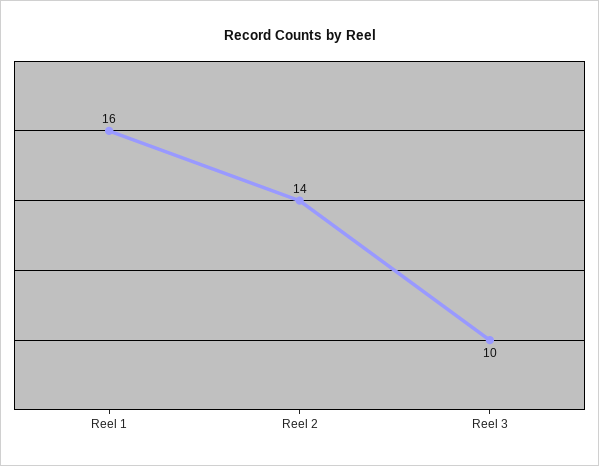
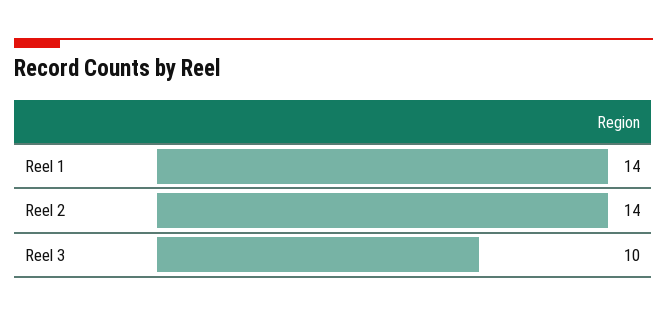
Reel 1: 16 -> 14

